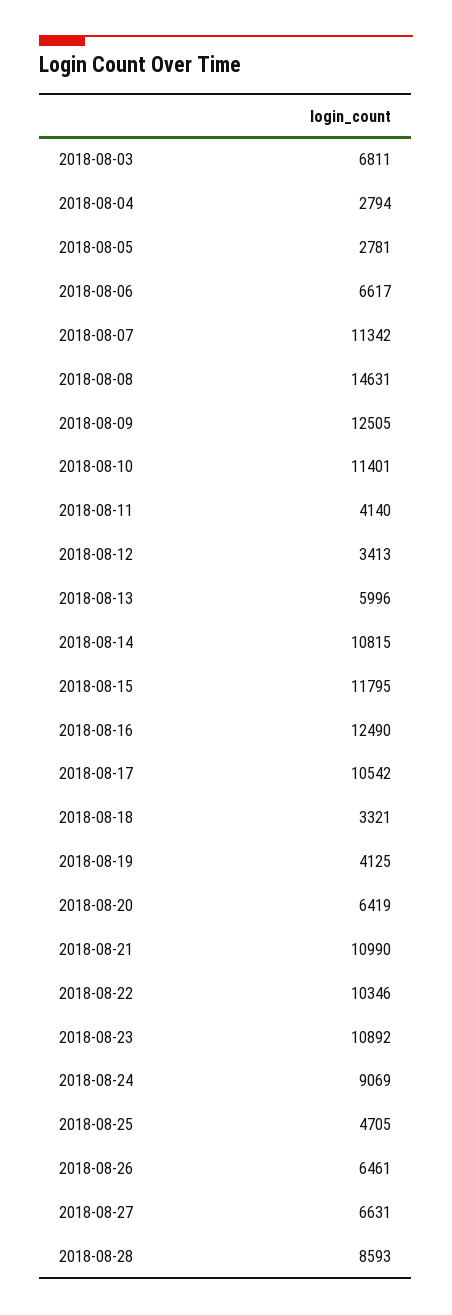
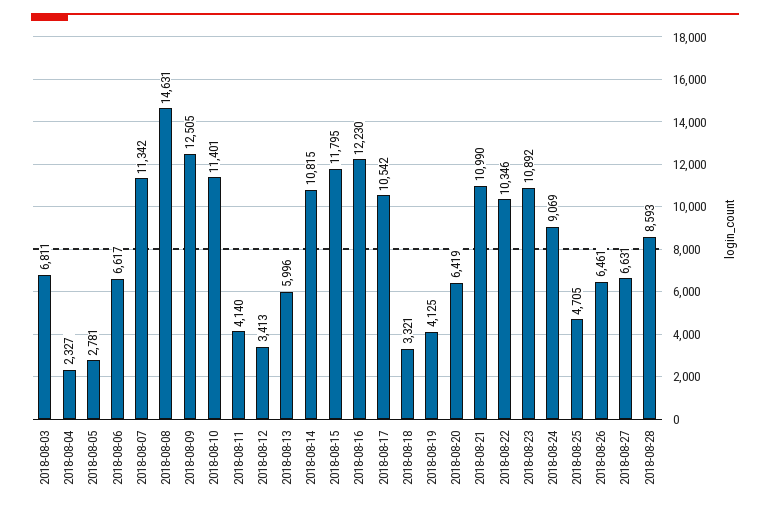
2018-08-04: 2794 -> 2327
2018-08-16: 12490 -> 12230

